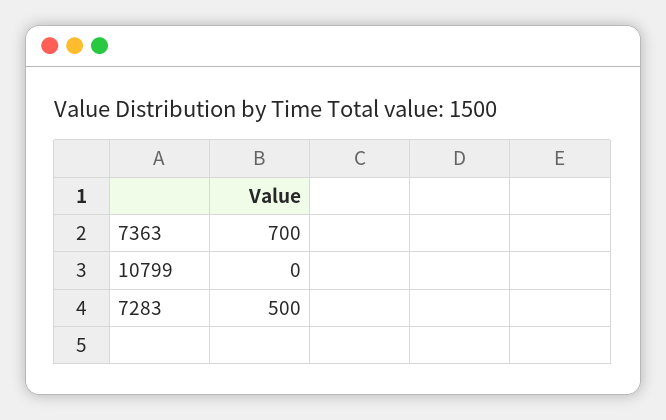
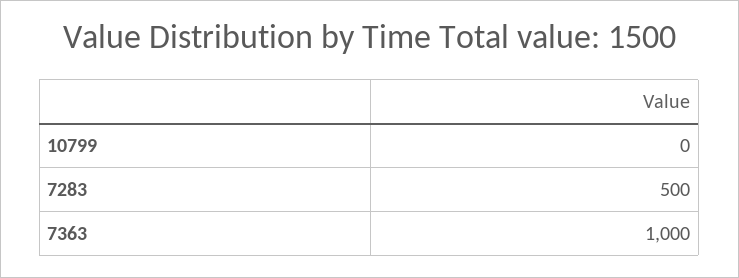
7363: 700 -> 1000

